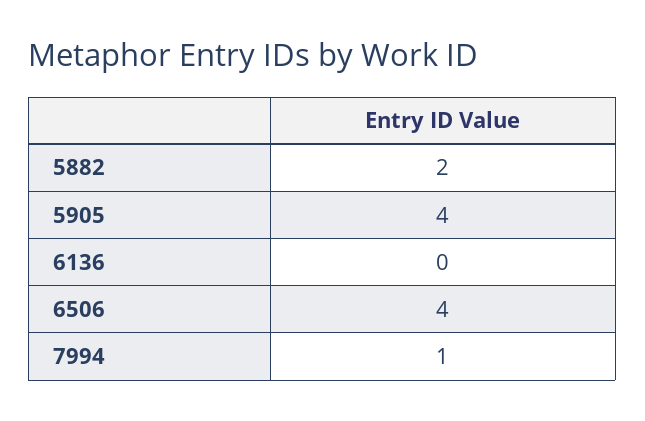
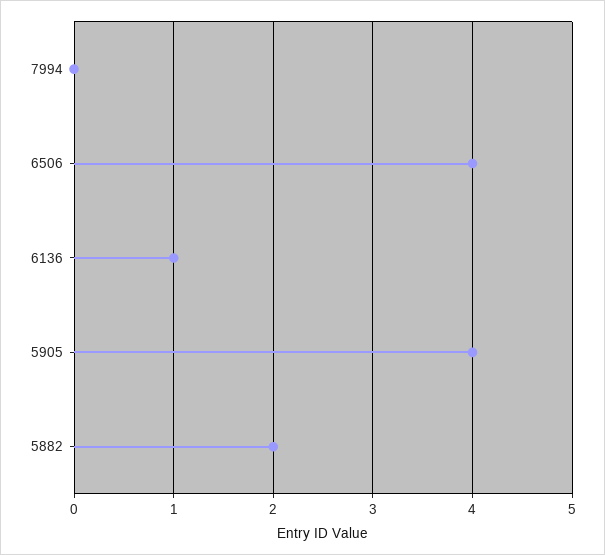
6136: 0 -> 1
7994: 1 -> 0

